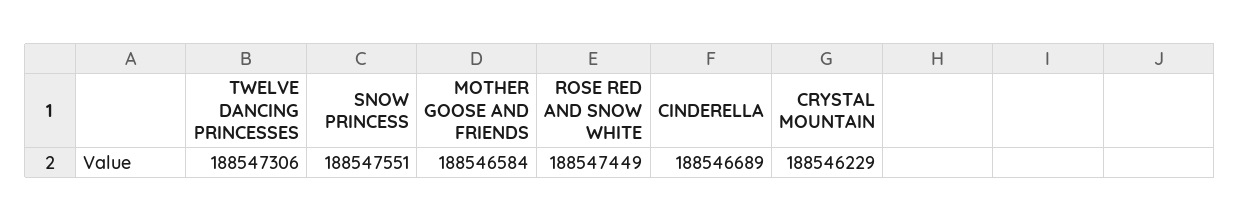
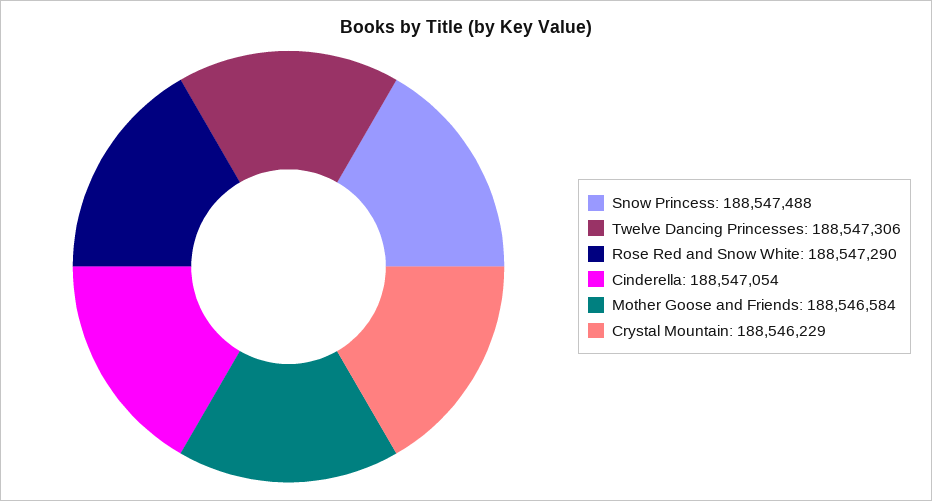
SNOW PRINCESS: 188547551 -> 188547488
ROSE RED AND SNOW WHITE: 188547449 -> 188547290
CINDERELLA: 188546689 -> 188547054

